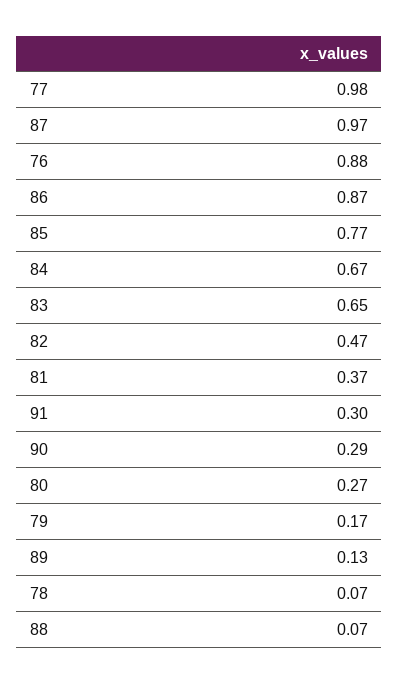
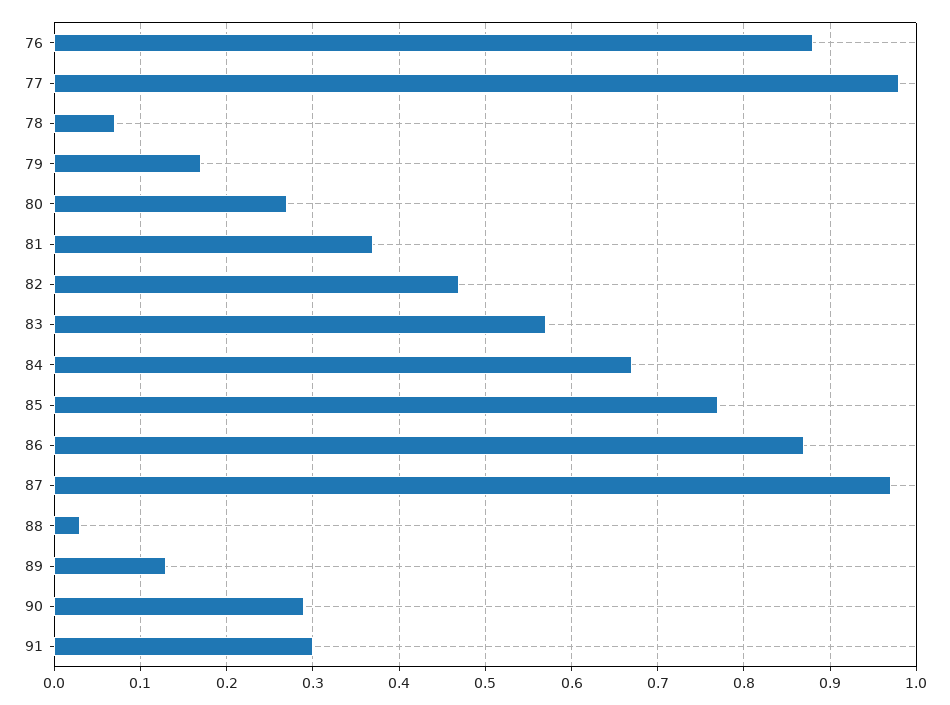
83: 0.65 -> 0.57
88: 0.07 -> 0.03

